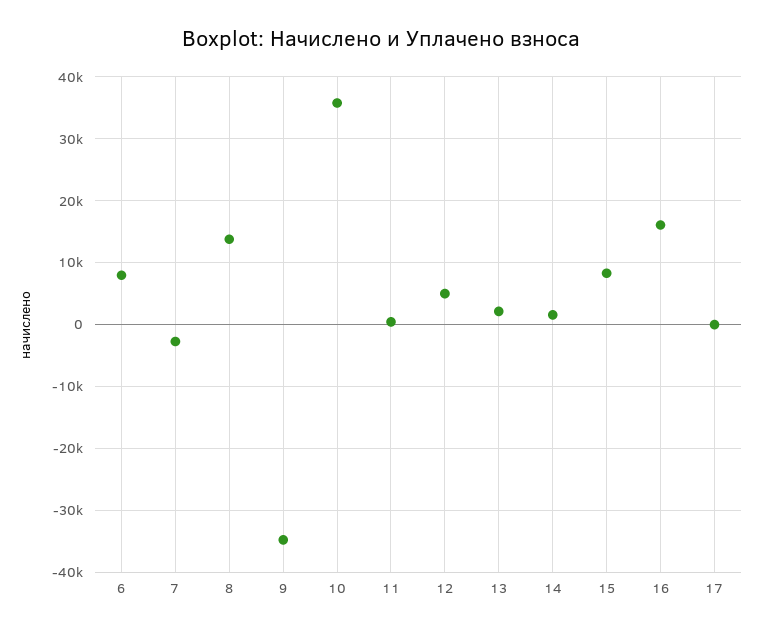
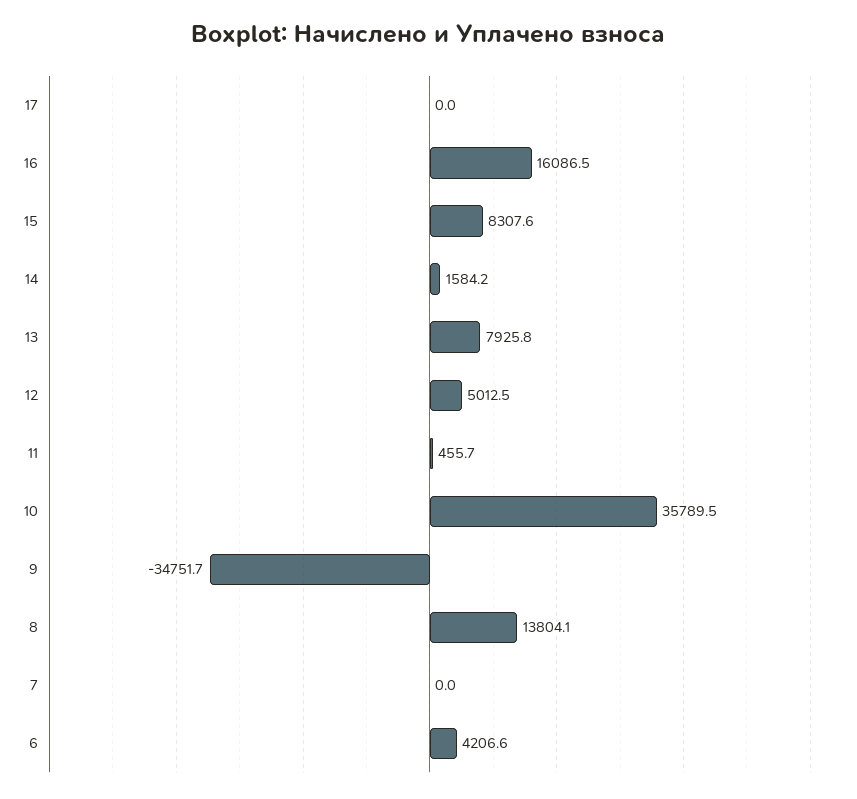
6: 8000 -> 4206.6
7: -3000 -> 0
13: 2000 -> 7925.8

